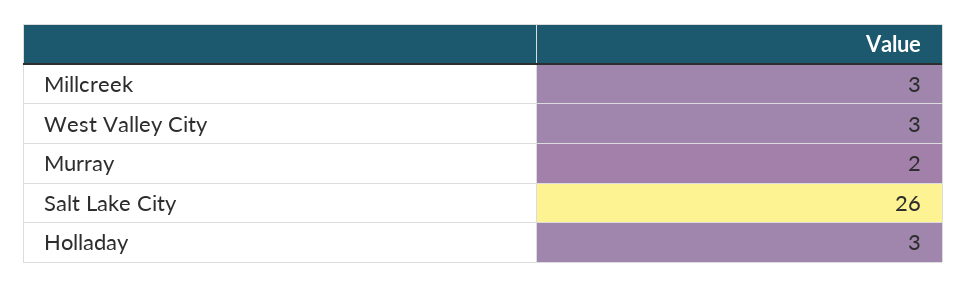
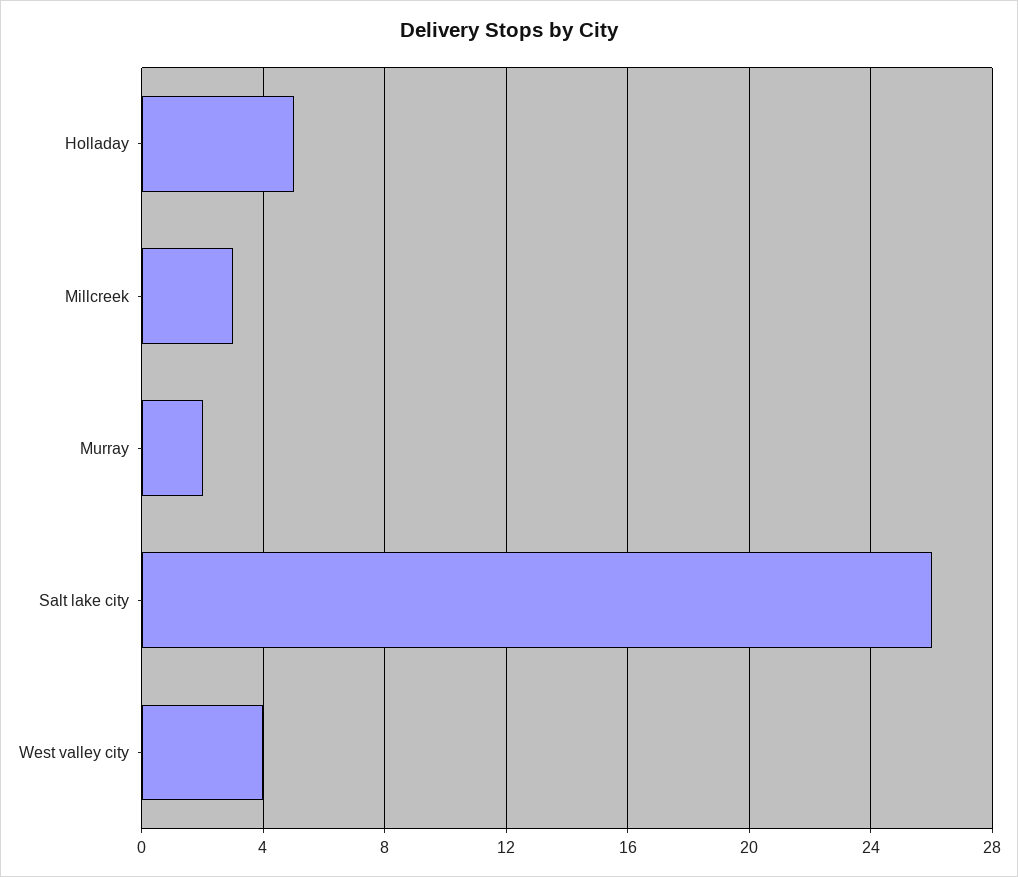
West Valley City: 3 -> 4
Holladay: 3 -> 5

